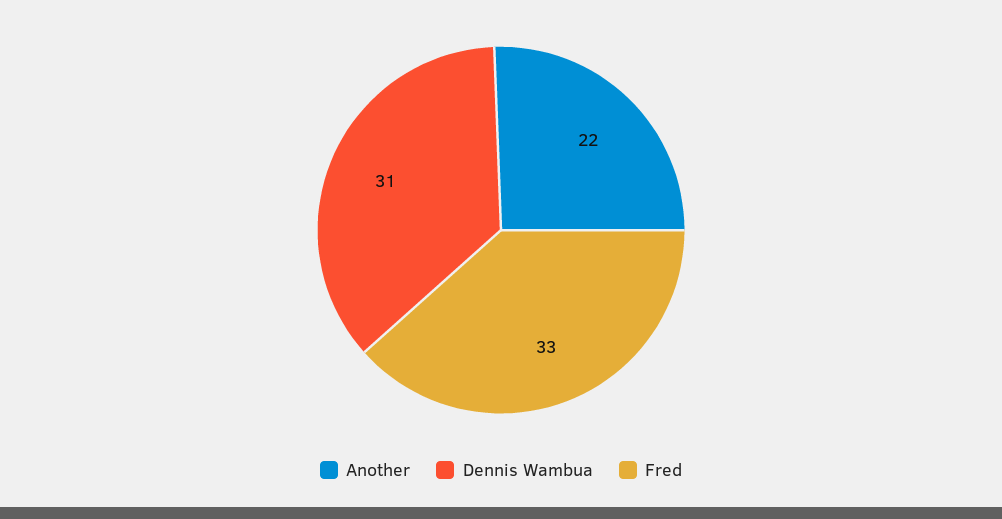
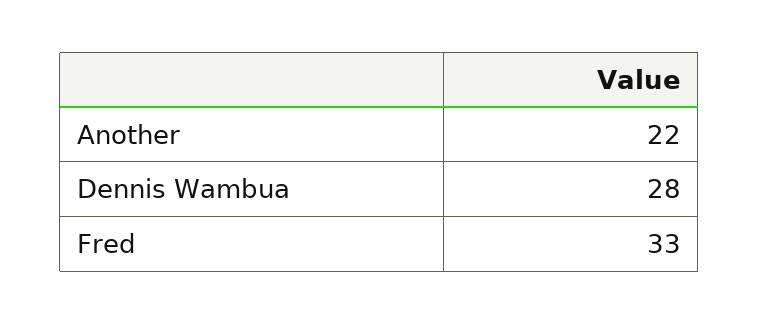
Dennis Wambua: 31 -> 28

